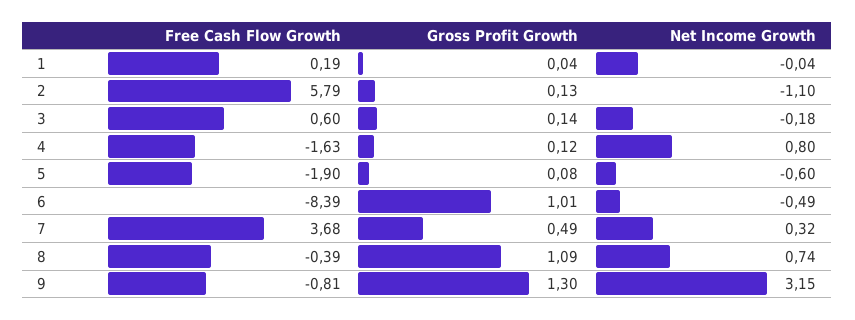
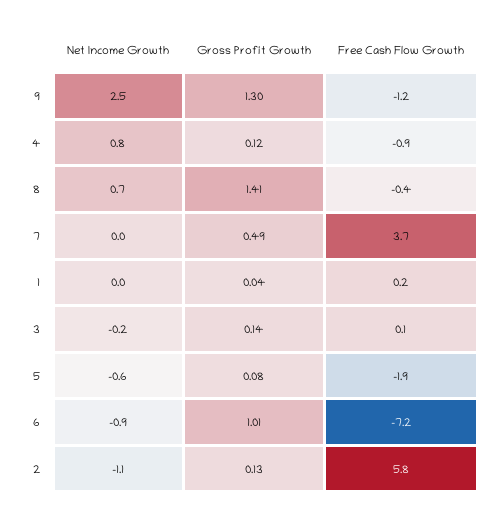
Free Cash Flow Growth, 3: 0.6 -> 0.1
Free Cash Flow Growth, 4: -1.63 -> -0.9
Free Cash Flow Growth, 6: -8.39 -> -7.2
Net Income Growth, 6: -0.49 -> -0.9
Net Income Growth, 7: 0.32 -> 0
Gross Profit Growth, 8: 1.09 -> 1.41
Free Cash Flow Growth, 9: -0.81 -> -1.2
Net Income Growth, 9: 3.15 -> 2.5

